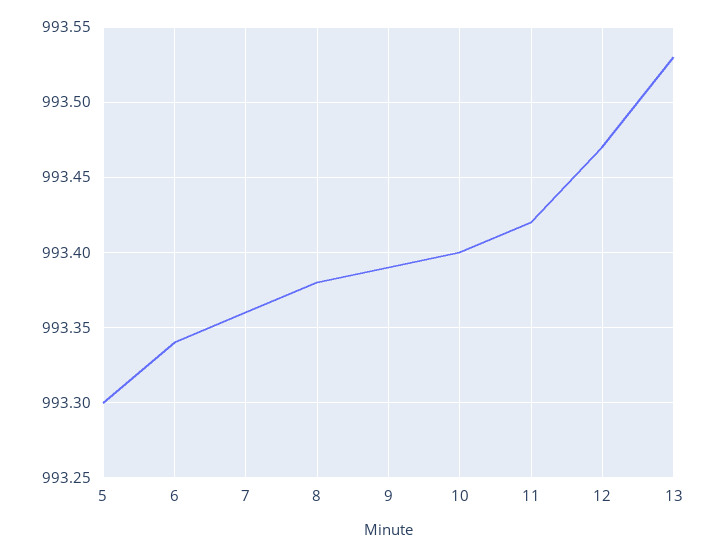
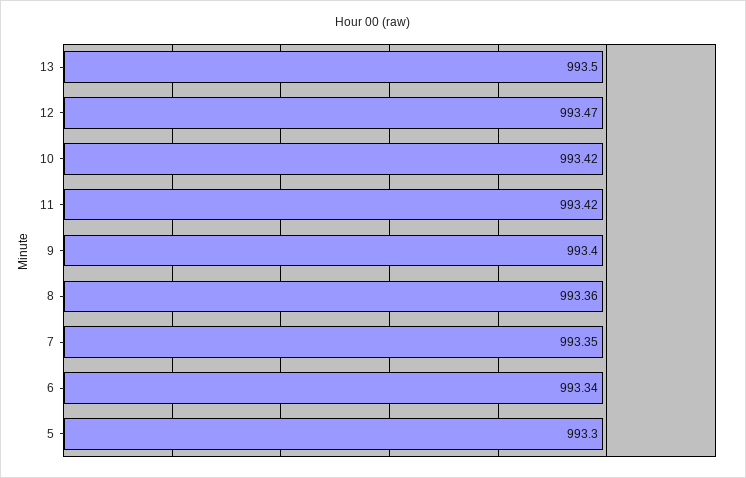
7: 993.36 -> 993.35
8: 993.38 -> 993.36
9: 993.39 -> 993.4
10: 993.4 -> 993.42
13: 993.53 -> 993.5

